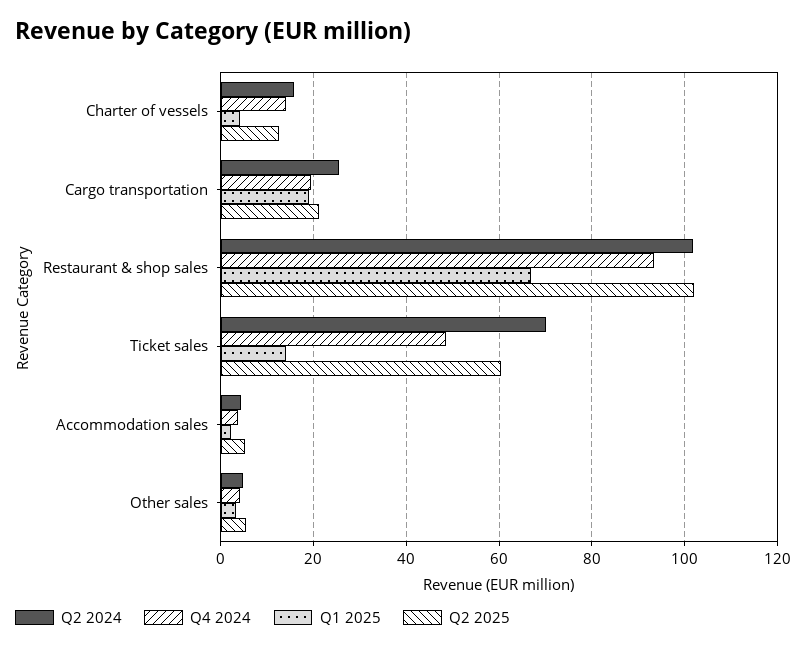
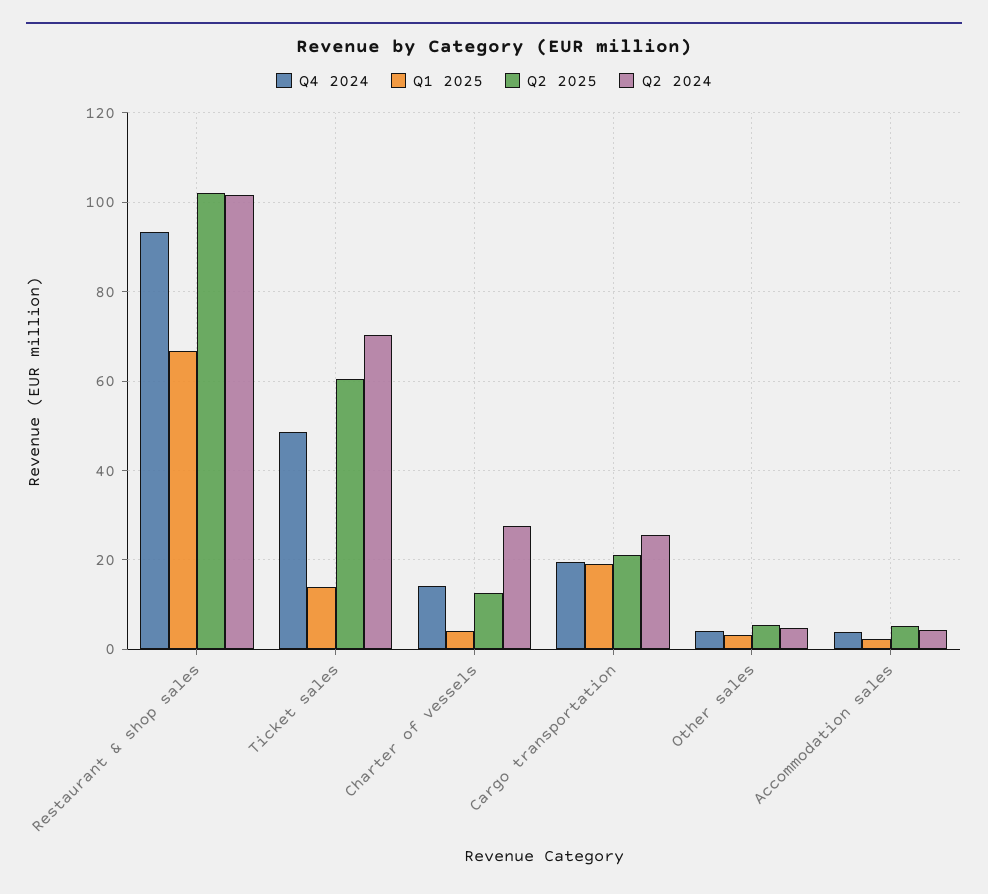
Q2 2024, Charter of vessels: 16 -> 28

